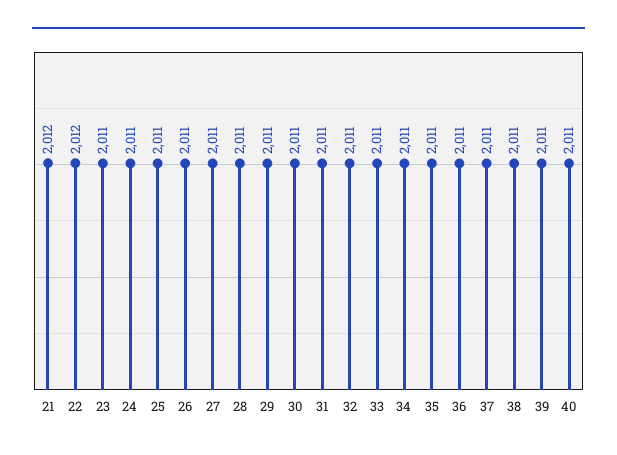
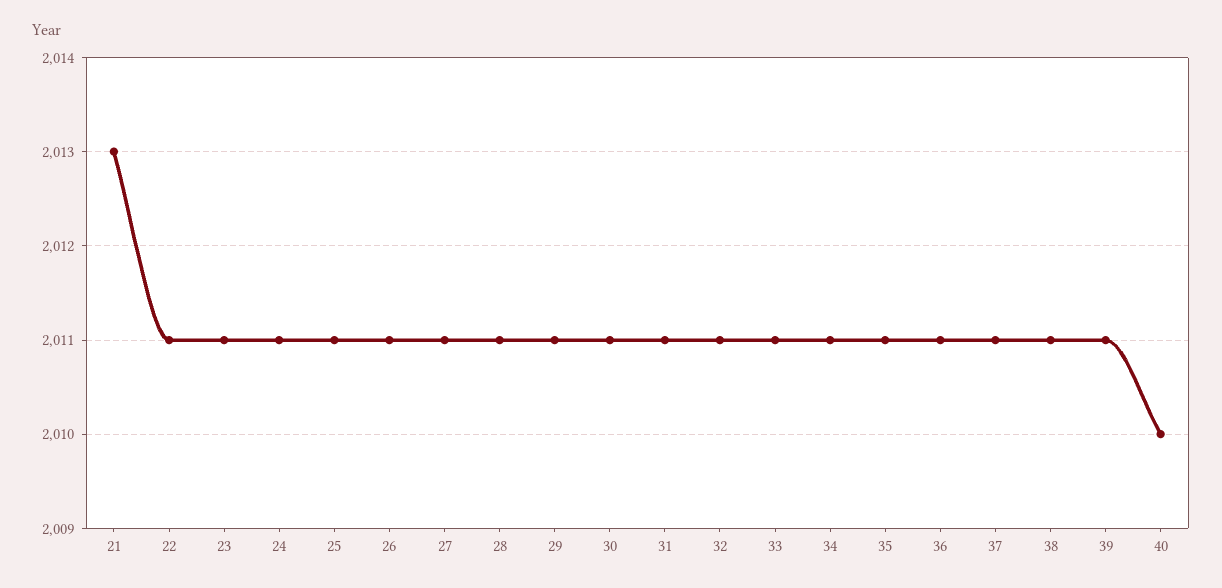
21: 2012 -> 2013
22: 2012 -> 2011
40: 2011 -> 2010

